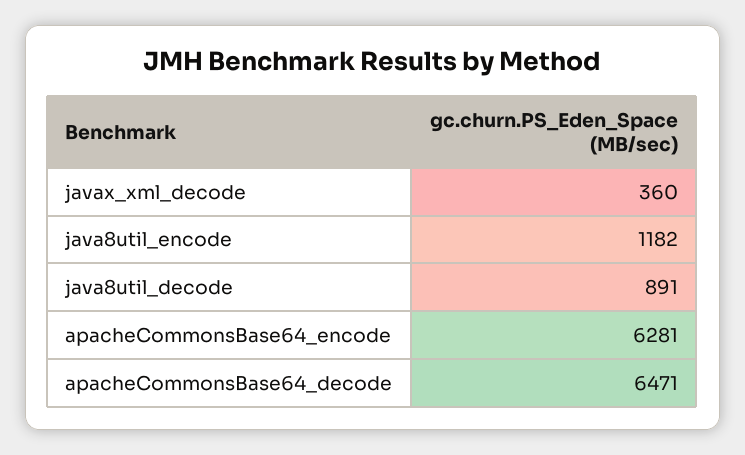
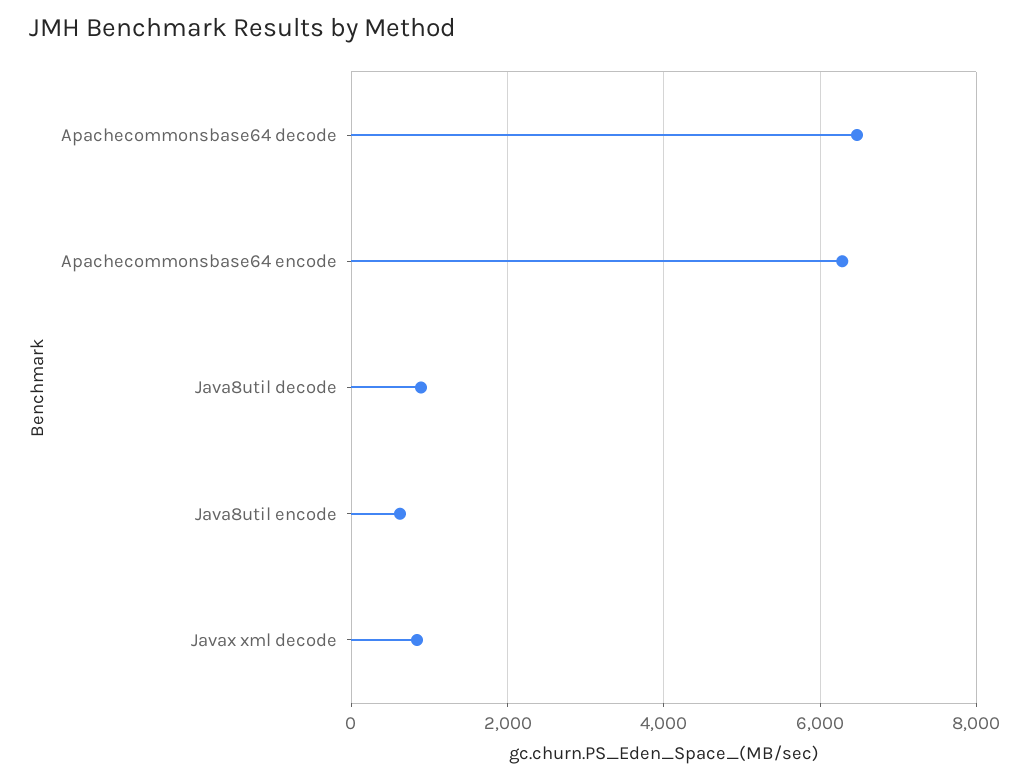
javax_xml_decode: 360 -> 800
java8util_encode: 1182 -> 600

